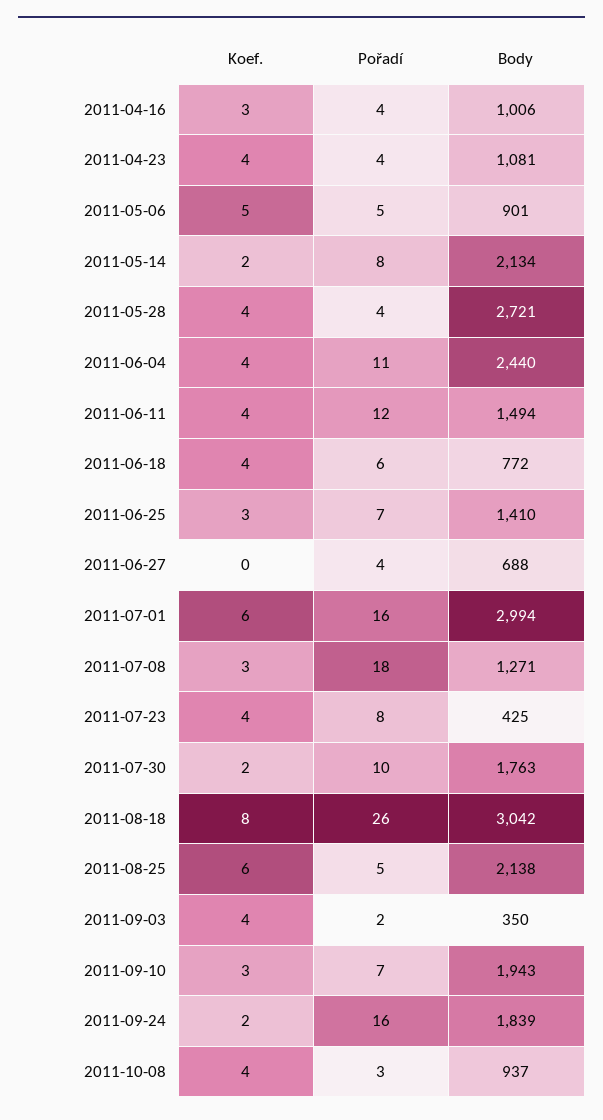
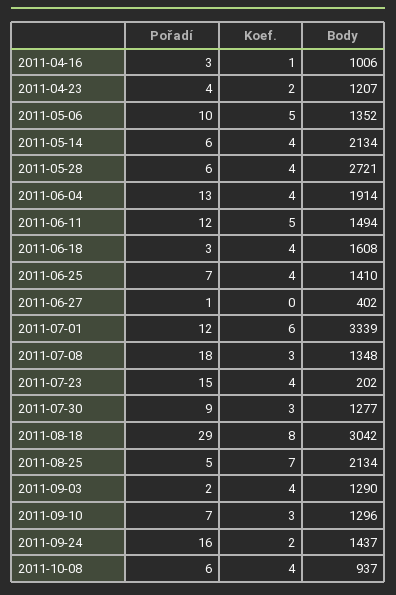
Koef., 2011-04-16: 3 -> 1
Pořadí, 2011-04-16: 4 -> 3
Koef., 2011-04-23: 4 -> 2
Body, 2011-04-23: 1081 -> 1207
Pořadí, 2011-05-06: 5 -> 10
Body, 2011-05-06: 901 -> 1352
Koef., 2011-05-14: 2 -> 4
Pořadí, 2011-05-14: 8 -> 6
Pořadí, 2011-05-28: 4 -> 6
Pořadí, 2011-06-04: 11 -> 13
Body, 2011-06-04: 2440 -> 1914
Koef., 2011-06-11: 4 -> 5
Pořadí, 2011-06-18: 6 -> 3
Body, 2011-06-18: 772 -> 1608
Koef., 2011-06-25: 3 -> 4
Pořadí, 2011-06-27: 4 -> 1
Body, 2011-06-27: 688 -> 402
Pořadí, 2011-07-01: 16 -> 12
Body, 2011-07-01: 2994 -> 3339
Body, 2011-07-08: 1271 -> 1348
Pořadí, 2011-07-23: 8 -> 15
Body, 2011-07-23: 425 -> 202
Koef., 2011-07-30: 2 -> 3
Pořadí, 2011-07-30: 10 -> 9
Body, 2011-07-30: 1763 -> 1277
Pořadí, 2011-08-18: 26 -> 29
Koef., 2011-08-25: 6 -> 7
Body, 2011-08-25: 2138 -> 2134
Body, 2011-09-03: 350 -> 1290
Body, 2011-09-10: 1943 -> 1296
Body, 2011-09-24: 1839 -> 1437
Pořadí, 2011-10-08: 3 -> 6

